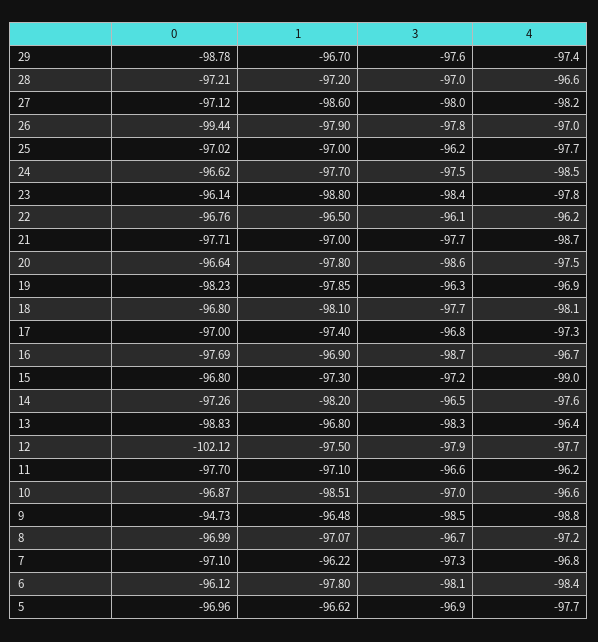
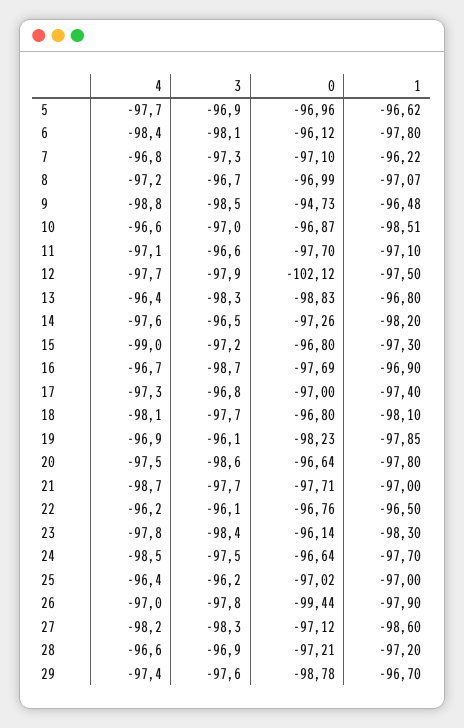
3, 28: -97 -> -96.9
3, 27: -98 -> -98.3
4, 25: -97.7 -> -96.4
0, 24: -96.62 -> -96.64
1, 23: -98.8 -> -98.3
3, 19: -96.3 -> -96.1
4, 11: -96.2 -> -97.1

